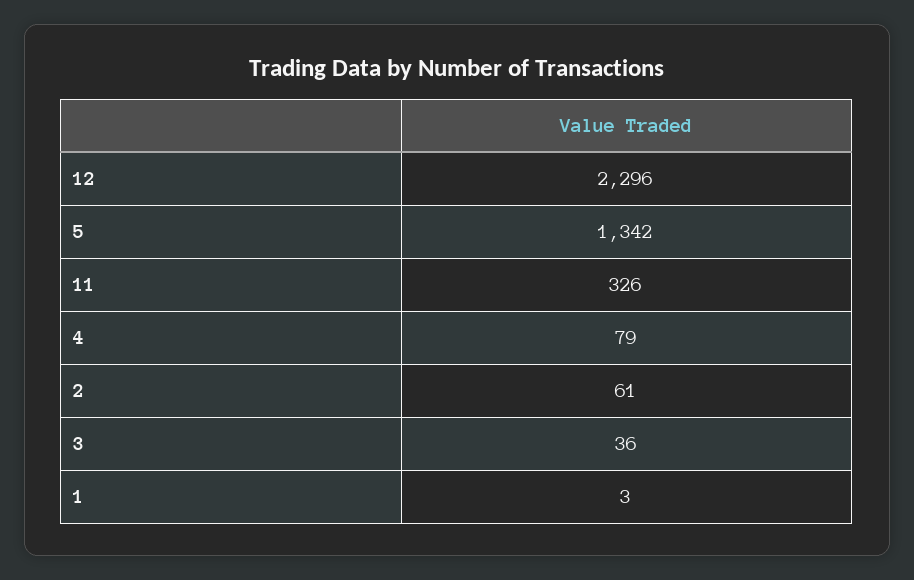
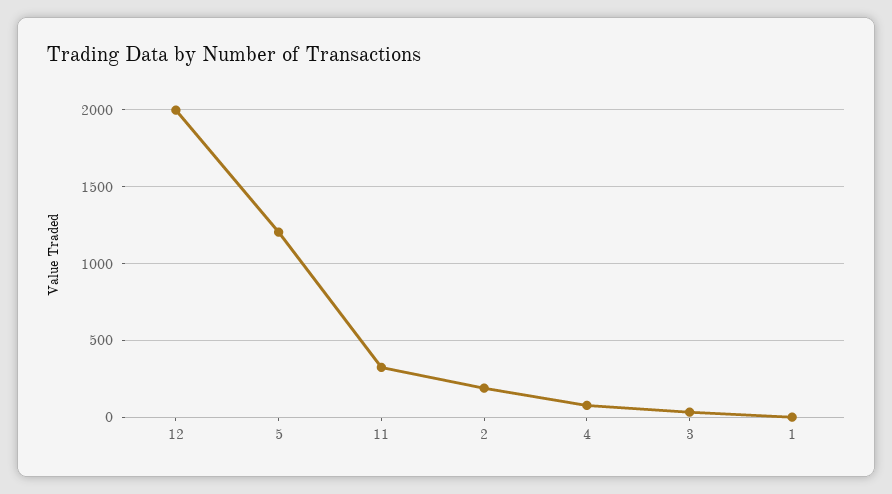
12: 2296 -> 2000
5: 1342 -> 1200
2: 61 -> 200

